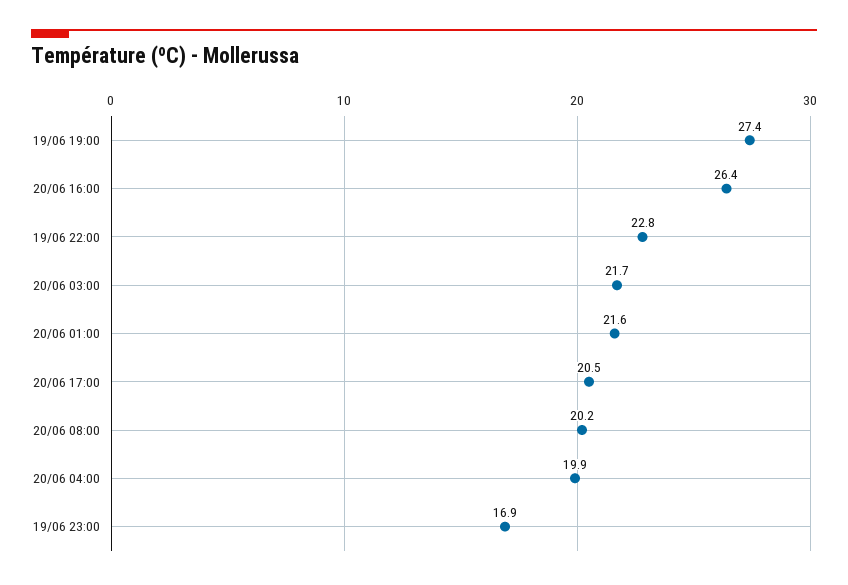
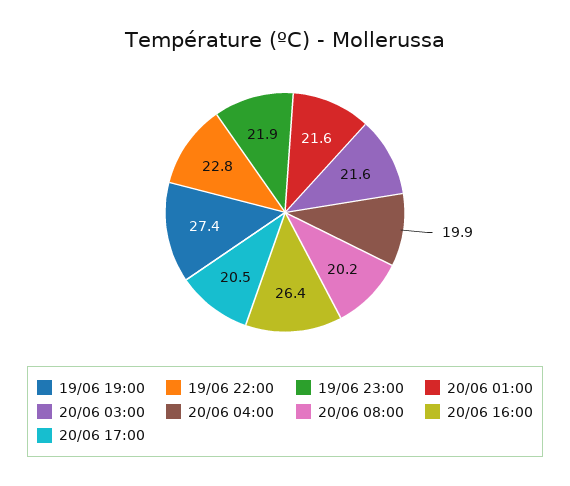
20/06 03:00: 21.7 -> 21.6
19/06 23:00: 16.9 -> 21.9

